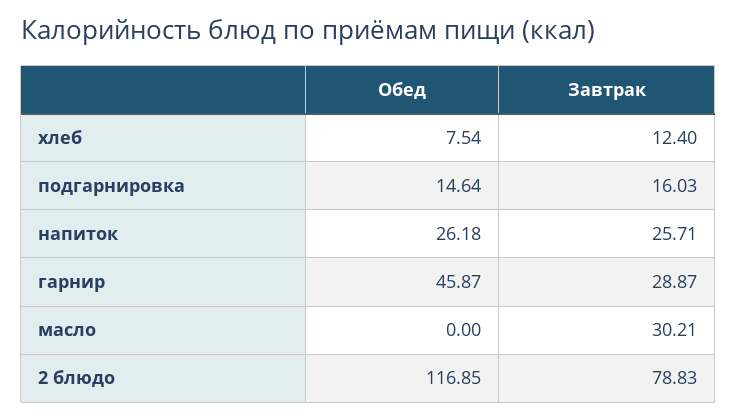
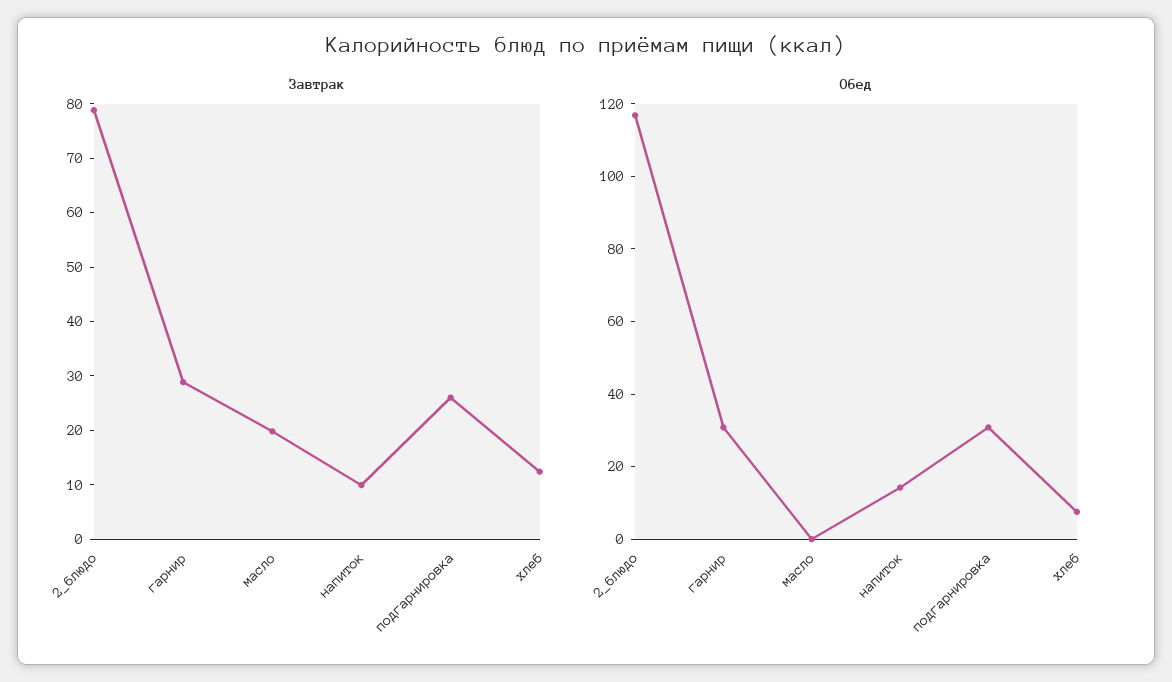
Обед, подгарнировка: 14.64 -> 30
Завтрак, подгарнировка: 16.03 -> 26
Обед, напиток: 26.18 -> 15
Завтрак, напиток: 25.71 -> 10
Обед, гарнир: 45.87 -> 30
Завтрак, масло: 30.21 -> 20

